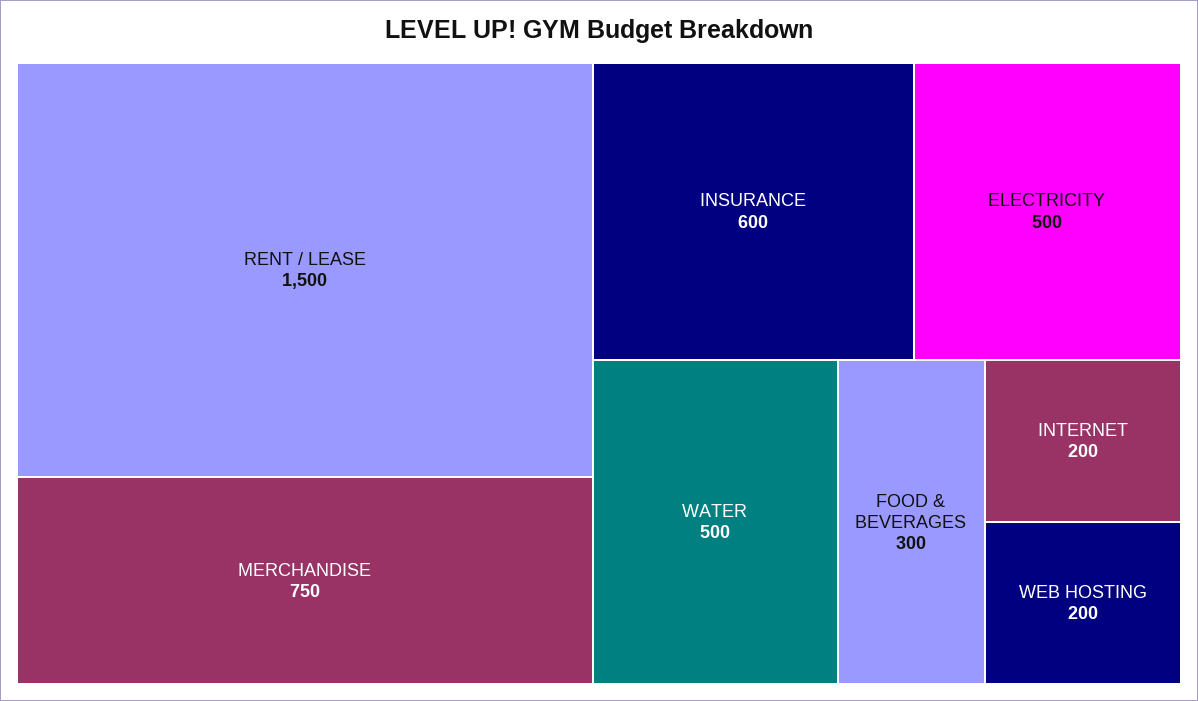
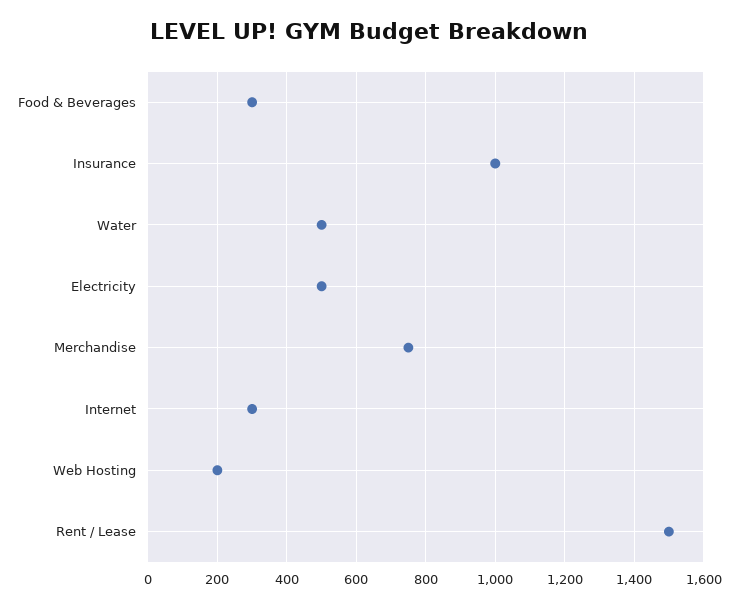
INSURANCE: 600 -> 1000
INTERNET: 200 -> 300

